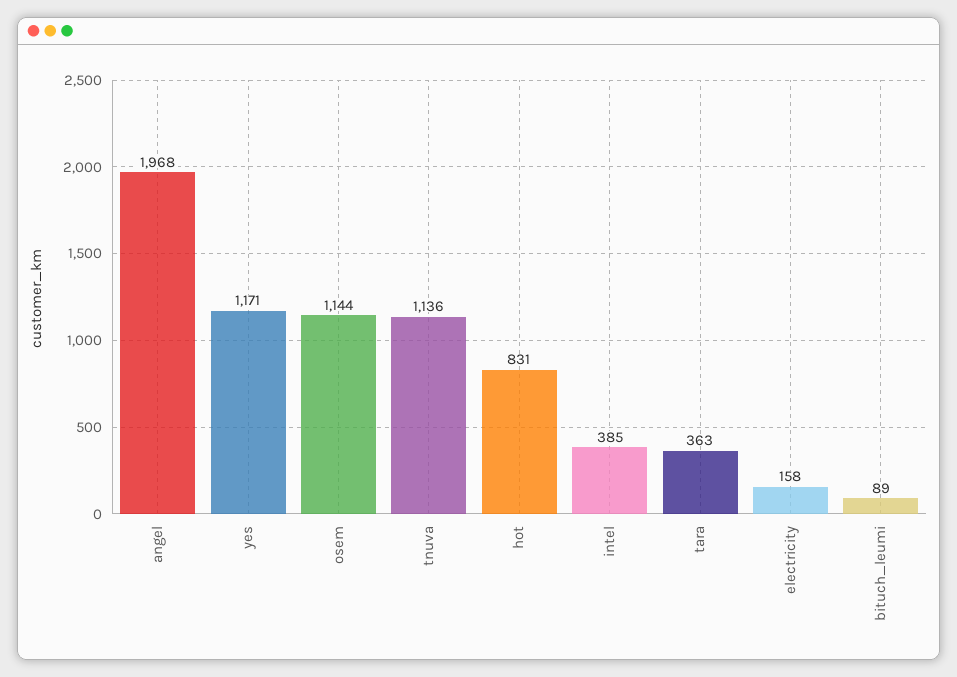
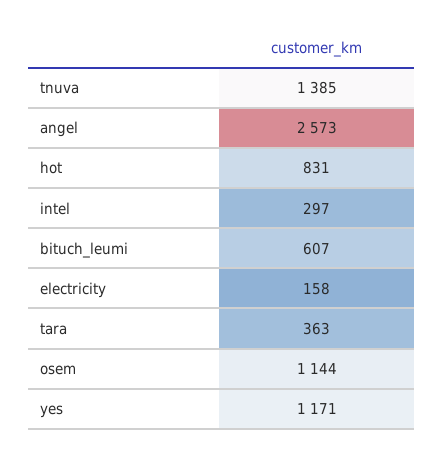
angel: 1968 -> 2573
tnuva: 1136 -> 1385
intel: 385 -> 297
bituch_leumi: 89 -> 607

